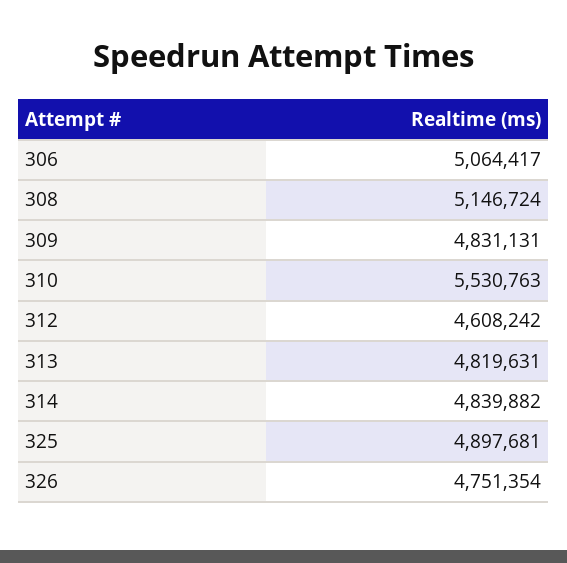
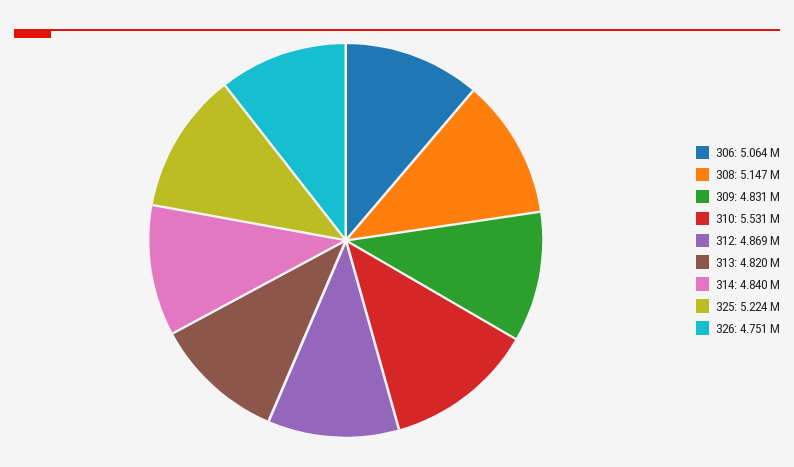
312: 4608242 -> 4869000
325: 4897681 -> 5224000

